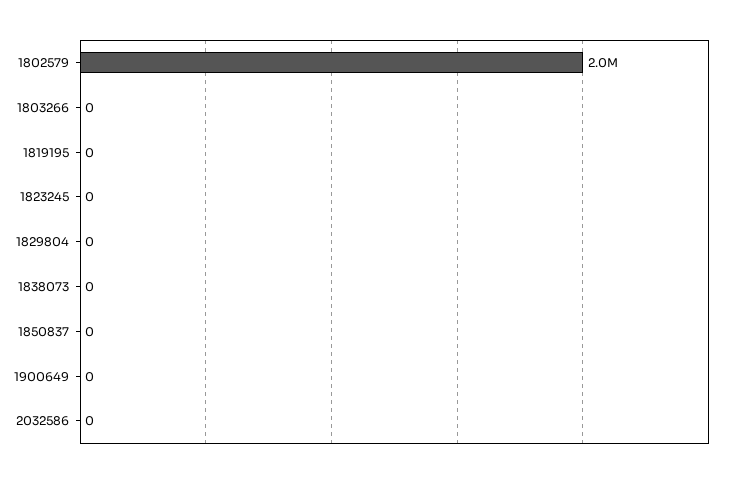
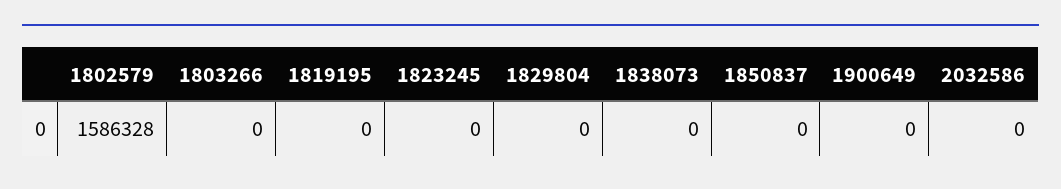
1802579: 2000000 -> 1586328

